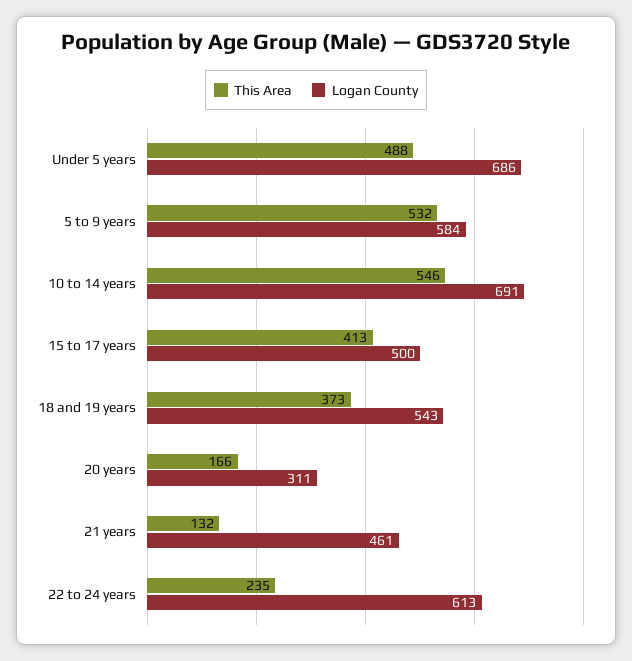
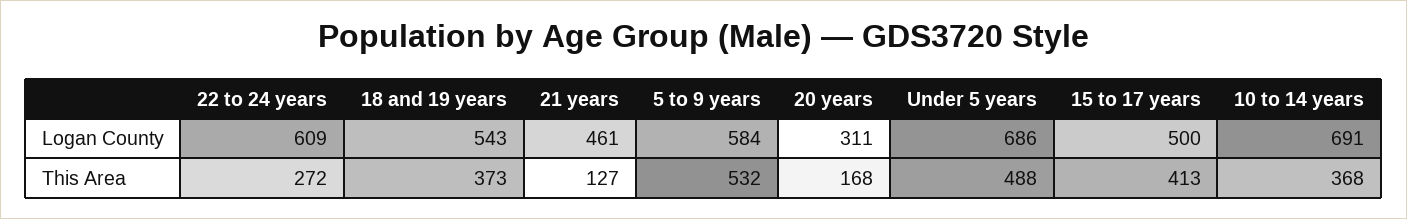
This Area, 10 to 14 years: 546 -> 368
This Area, 20 years: 166 -> 168
This Area, 21 years: 132 -> 127
This Area, 22 to 24 years: 235 -> 272
Logan County, 22 to 24 years: 613 -> 609

